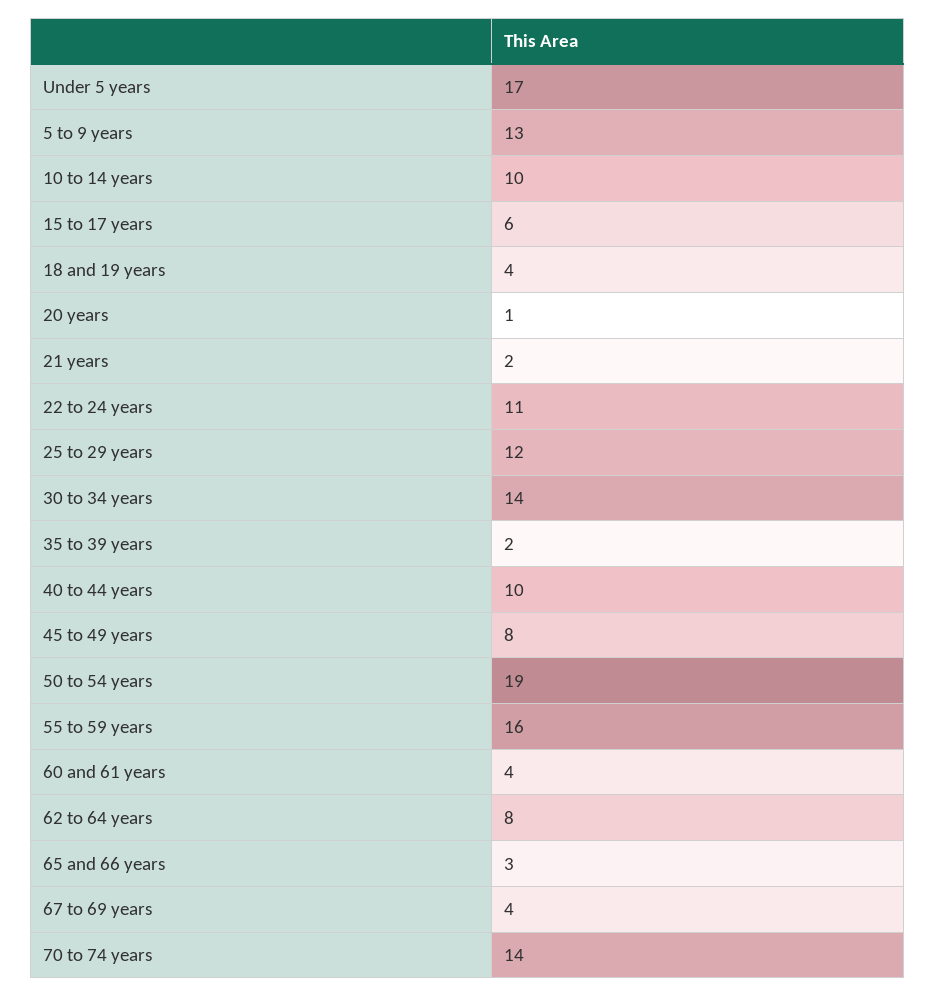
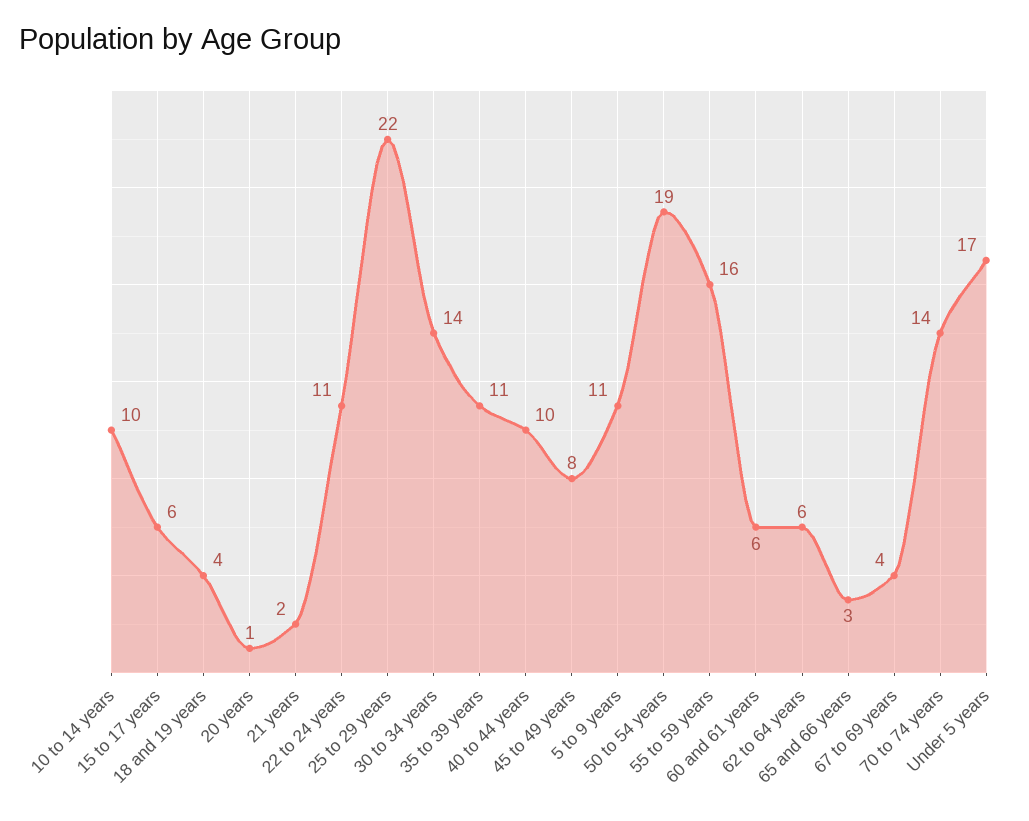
5 to 9 years: 13 -> 11
25 to 29 years: 12 -> 22
35 to 39 years: 2 -> 11
60 and 61 years: 4 -> 6
62 to 64 years: 8 -> 6

